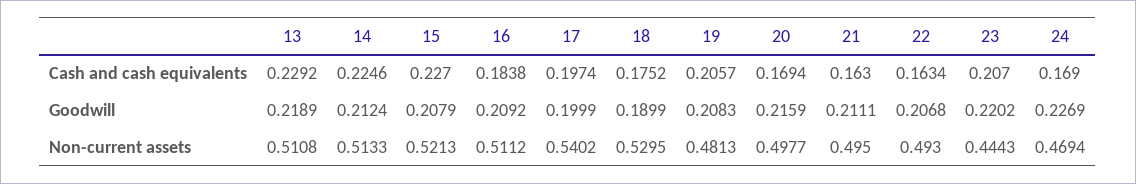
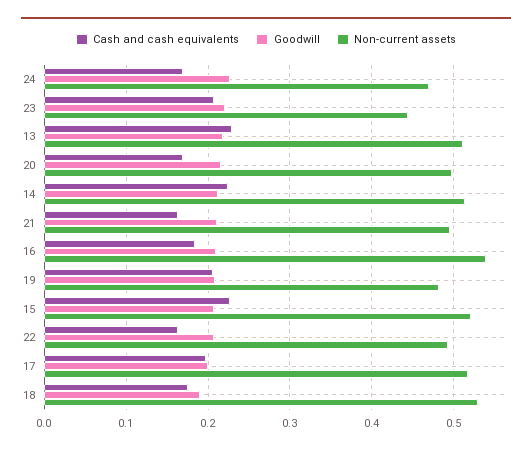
Non-current assets, 16: 0.5112 -> 0.54
Non-current assets, 17: 0.5402 -> 0.52

